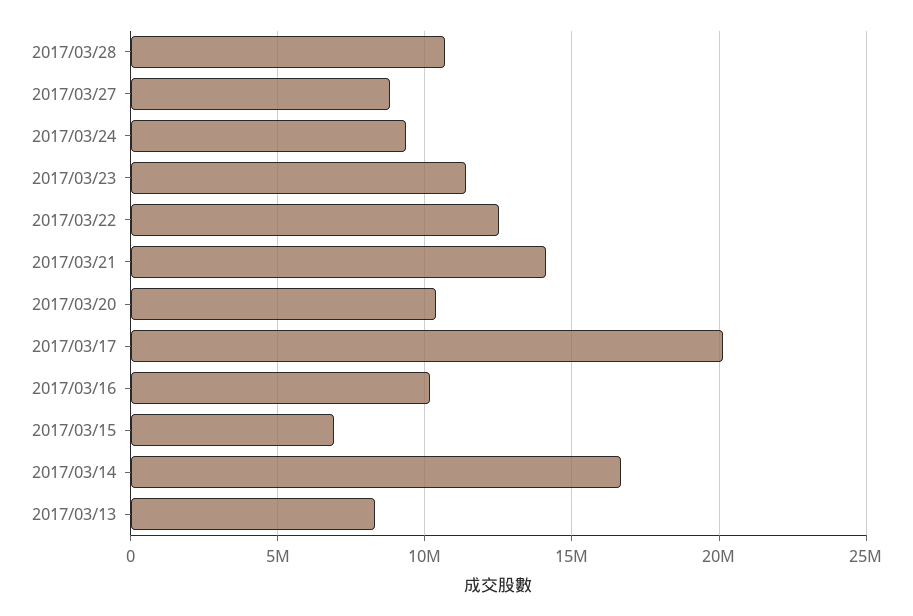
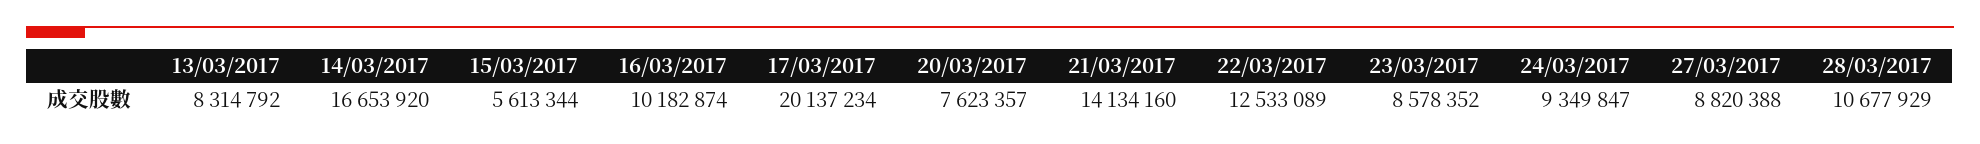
2017/03/23: 11500000 -> 8578352
2017/03/20: 10500000 -> 7623357
2017/03/15: 7000000 -> 5613344

